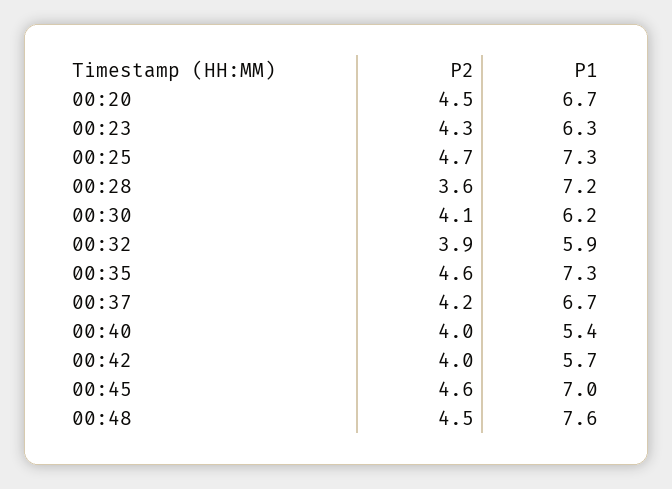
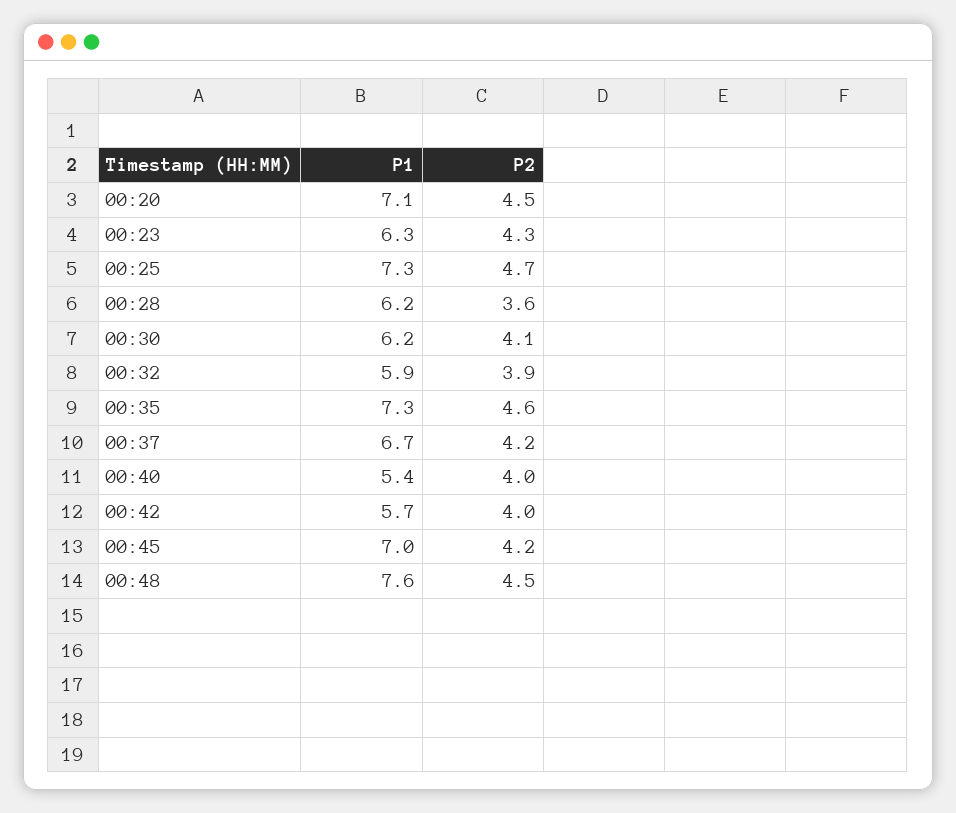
P1, 00:20: 6.7 -> 7.1
P1, 00:28: 7.2 -> 6.2
P2, 00:45: 4.6 -> 4.2

